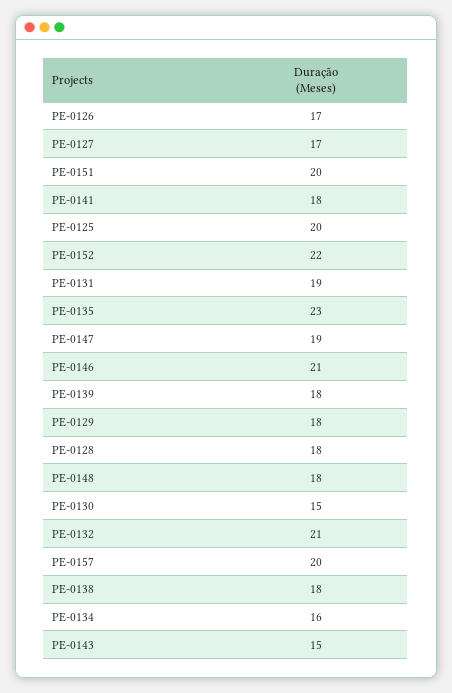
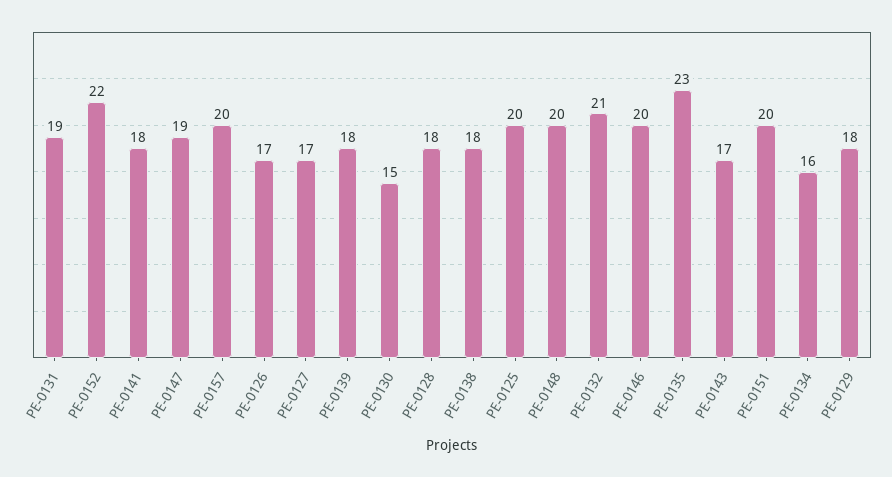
PE-0146: 21 -> 20
PE-0148: 18 -> 20
PE-0143: 15 -> 17

